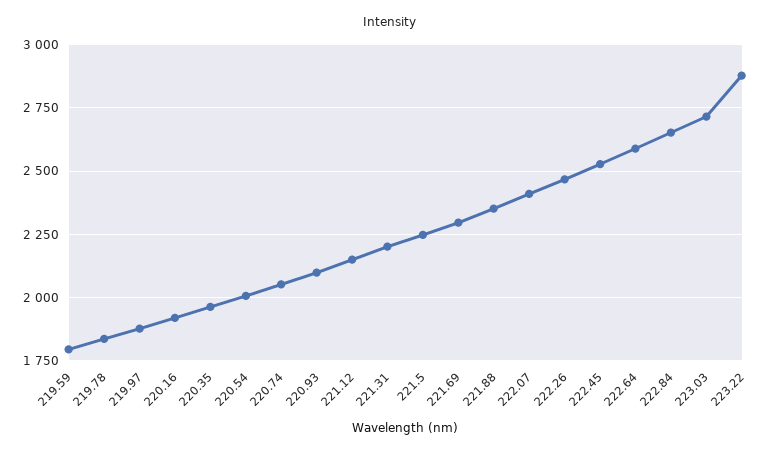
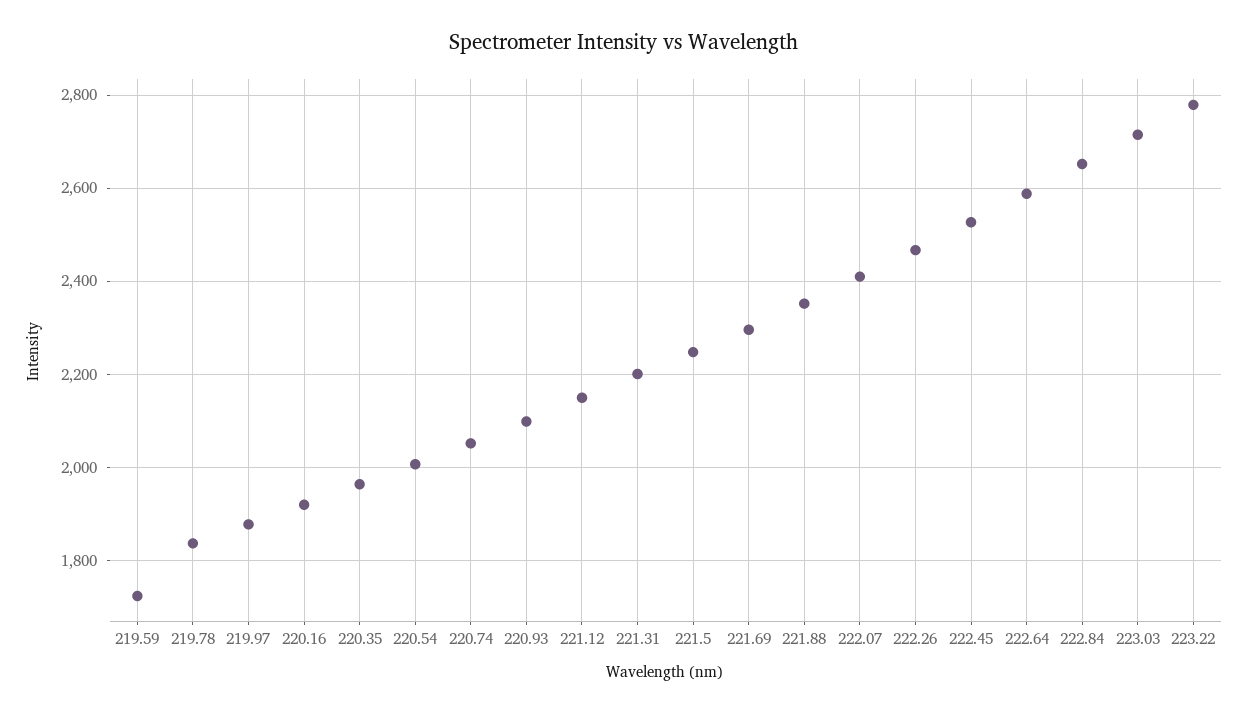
219.59: 1800 -> 1720
223.22: 2875 -> 2780

